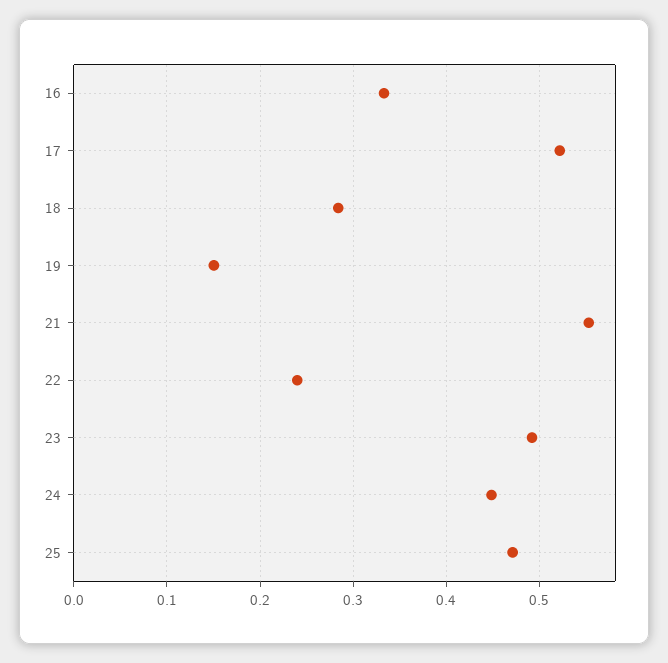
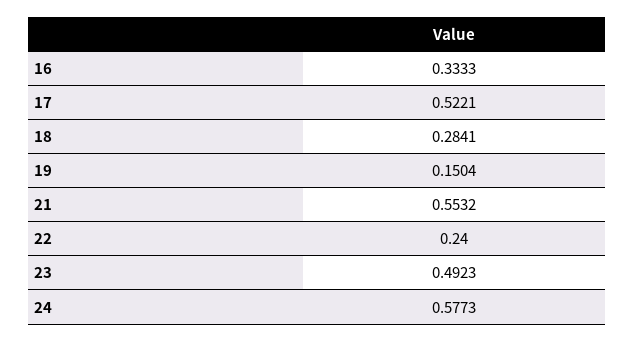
24: 0.45 -> 0.5773
25: 0.47 -> none

